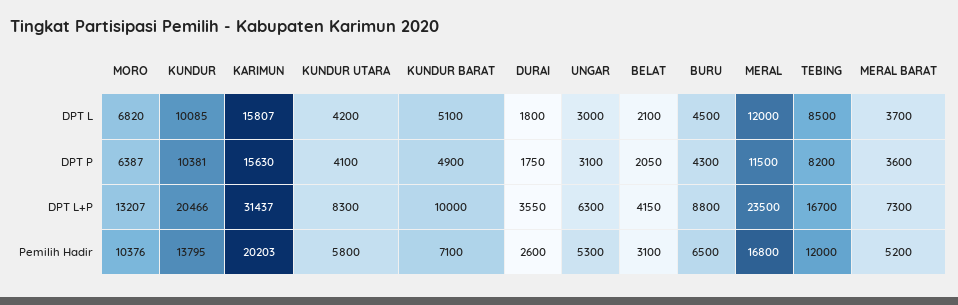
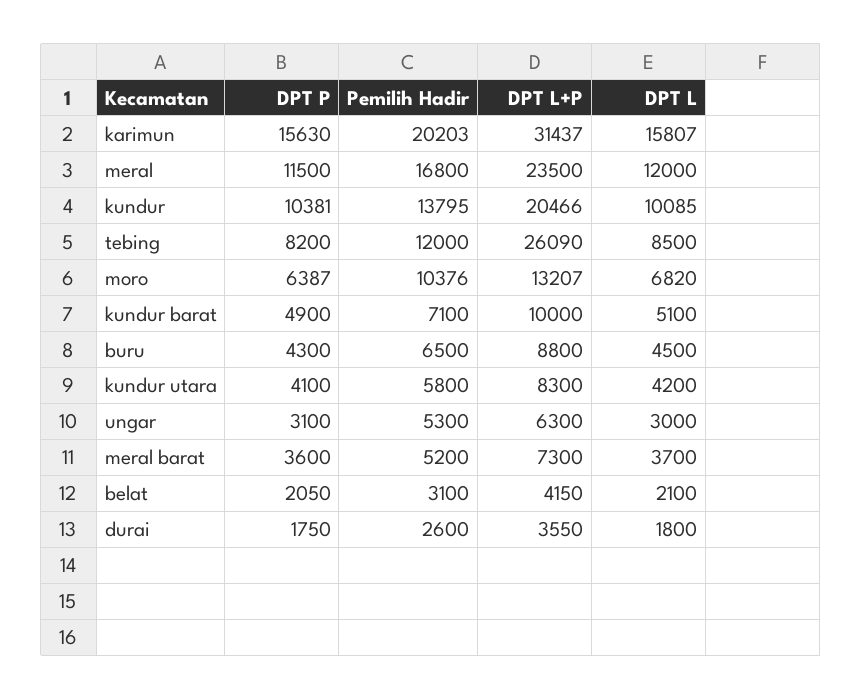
TEBING, DPT L+P: 16700 -> 26090

